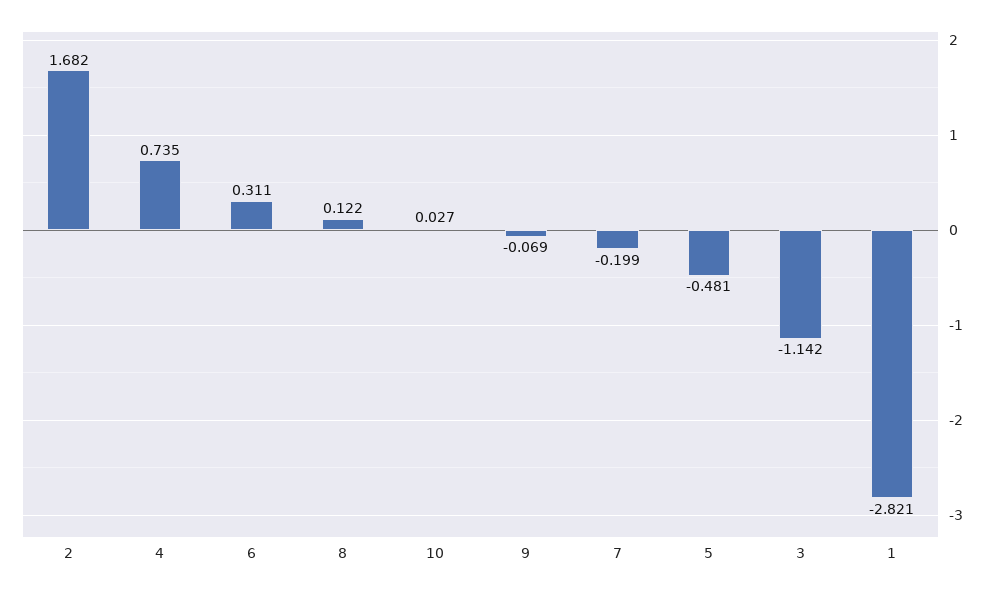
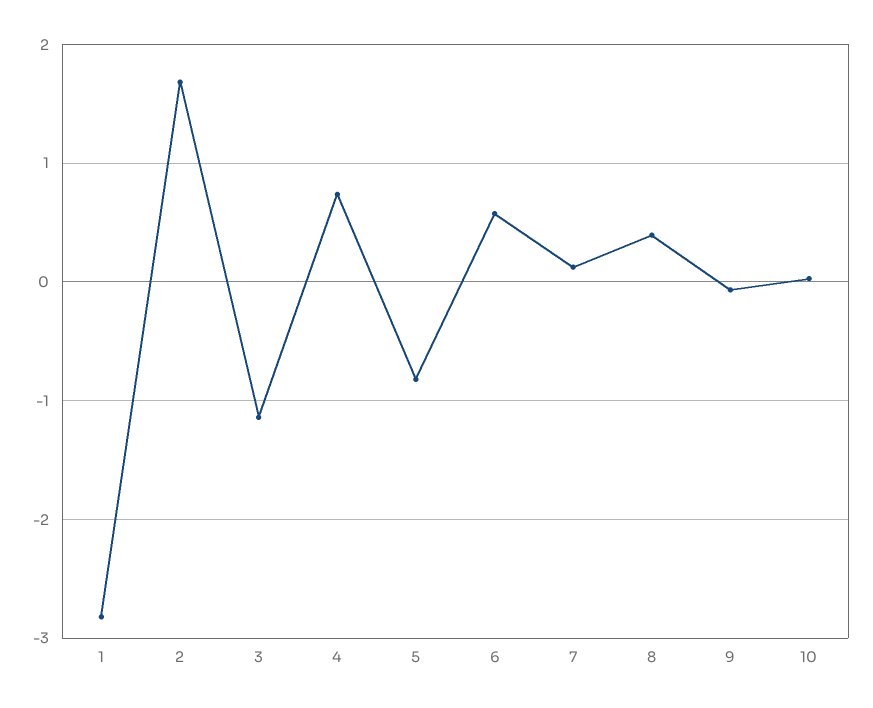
6: 0.311 -> 0.6
8: 0.122 -> 0.4
7: -0.199 -> 0.1
5: -0.481 -> -0.8

